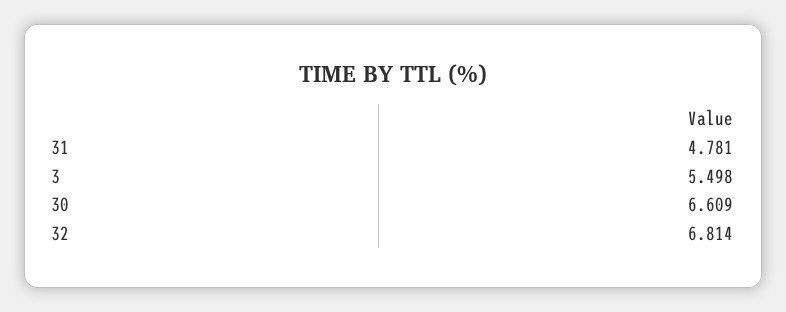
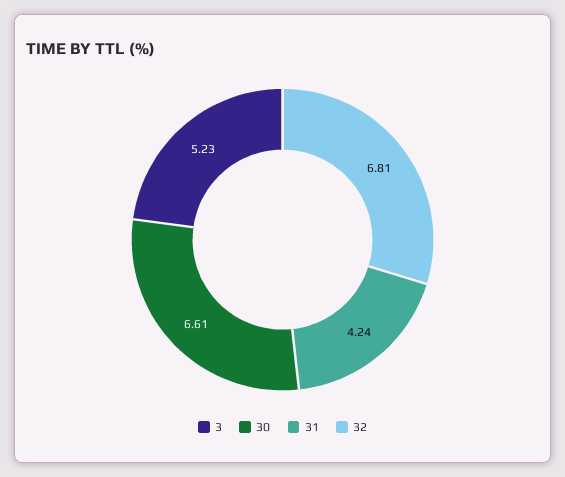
31: 4.781 -> 4.24
3: 5.498 -> 5.23

